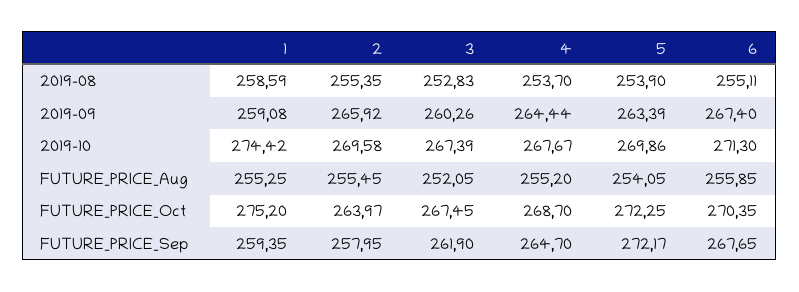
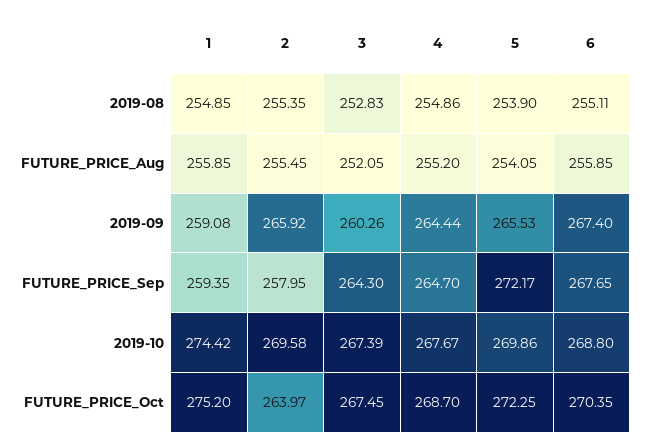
1, 2019-08: 258.59 -> 254.85
4, 2019-08: 253.7 -> 254.86
5, 2019-09: 263.39 -> 265.53
6, 2019-10: 271.3 -> 268.8
1, FUTURE_PRICE_Aug: 255.25 -> 255.85
3, FUTURE_PRICE_Sep: 261.9 -> 264.3

